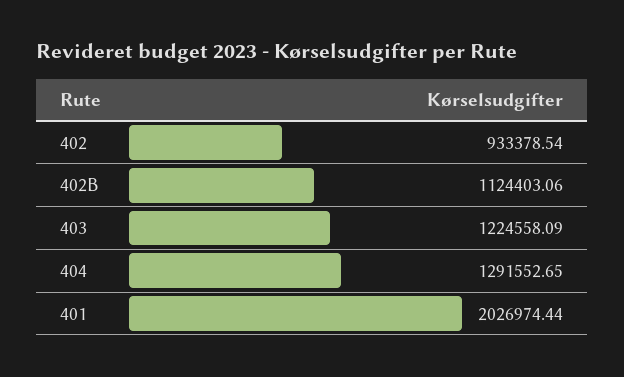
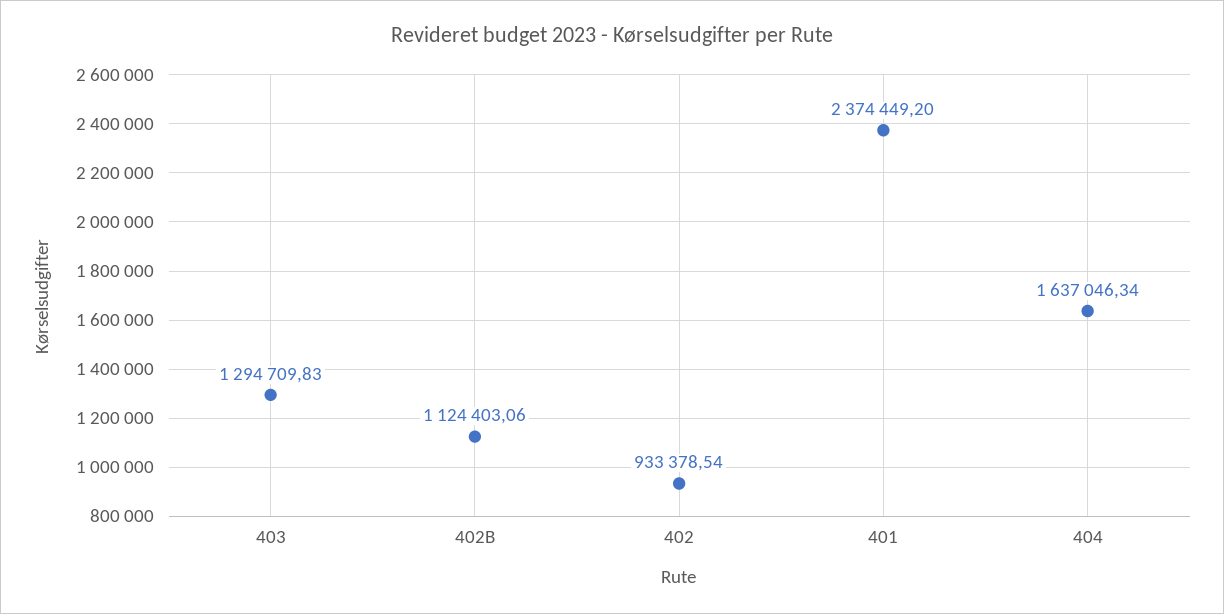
403: 1224558.09 -> 1294709.83
404: 1291552.65 -> 1637046.34
401: 2026974.44 -> 2374449.2

